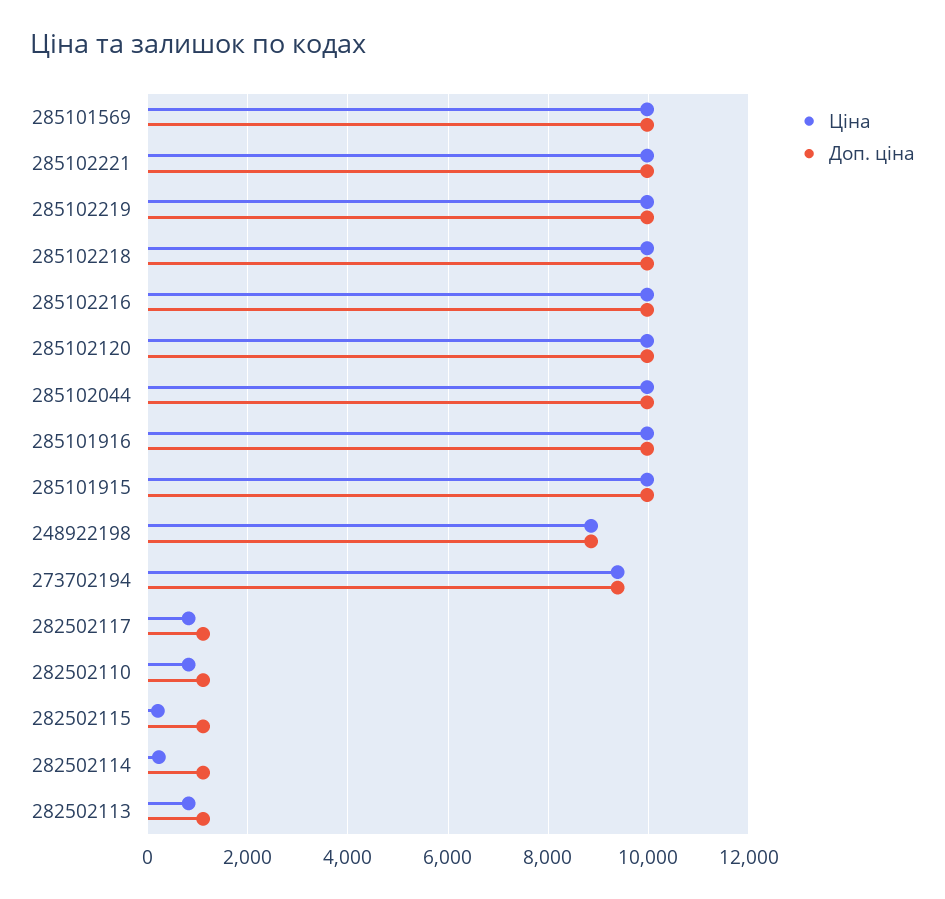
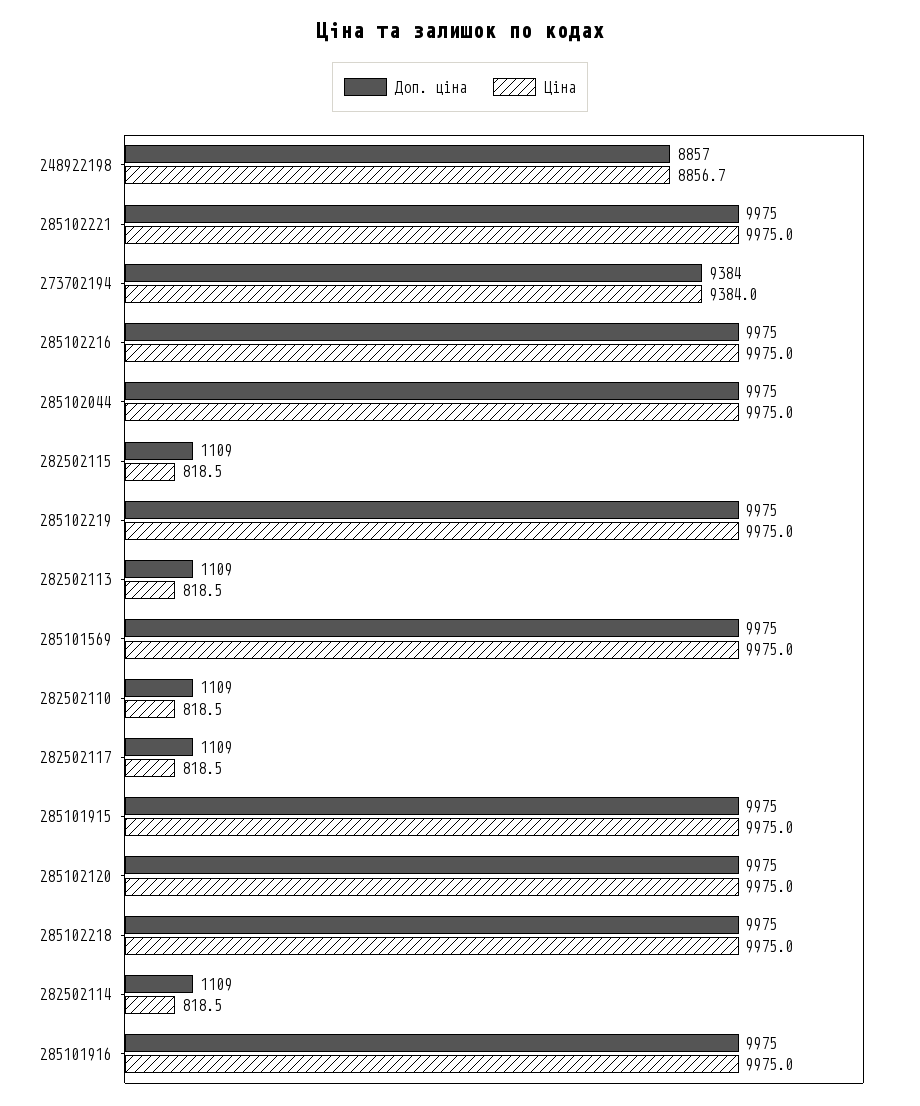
Ціна, 282502115: 200 -> 818.5
Ціна, 282502114: 200 -> 818.5

